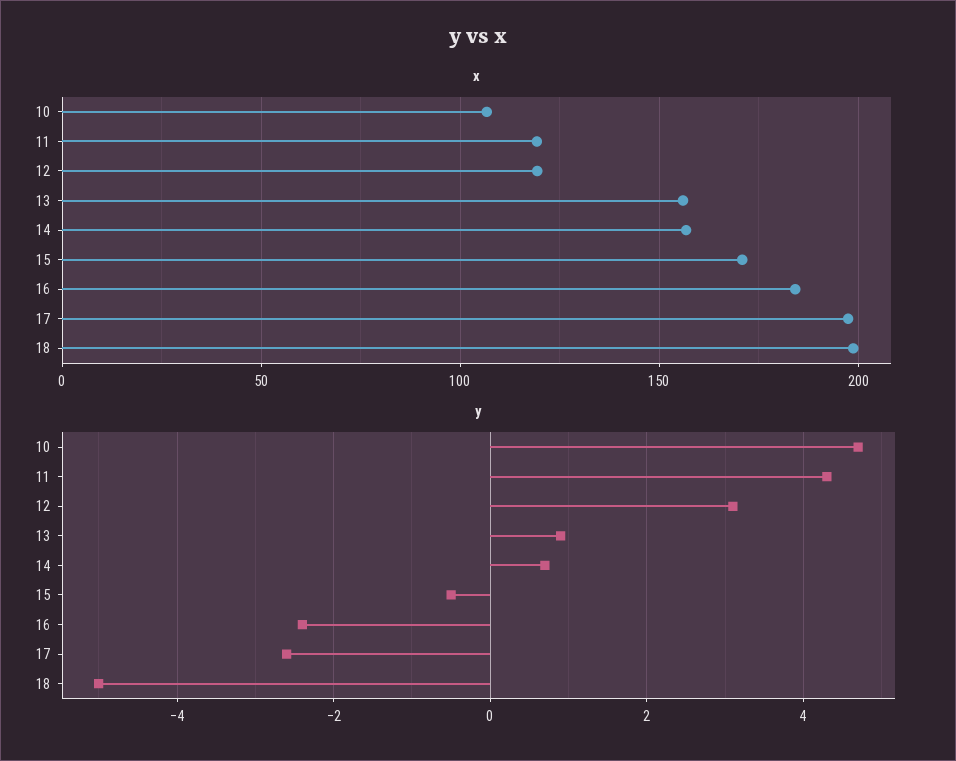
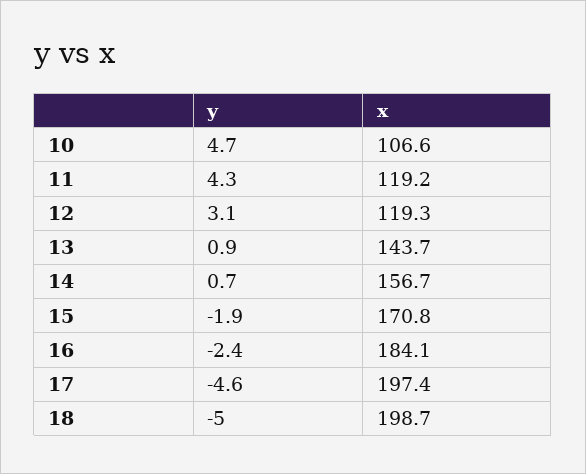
x, 13: 155 -> 143.7
y, 15: -0.5 -> -1.9
y, 17: -2.5 -> -4.6

